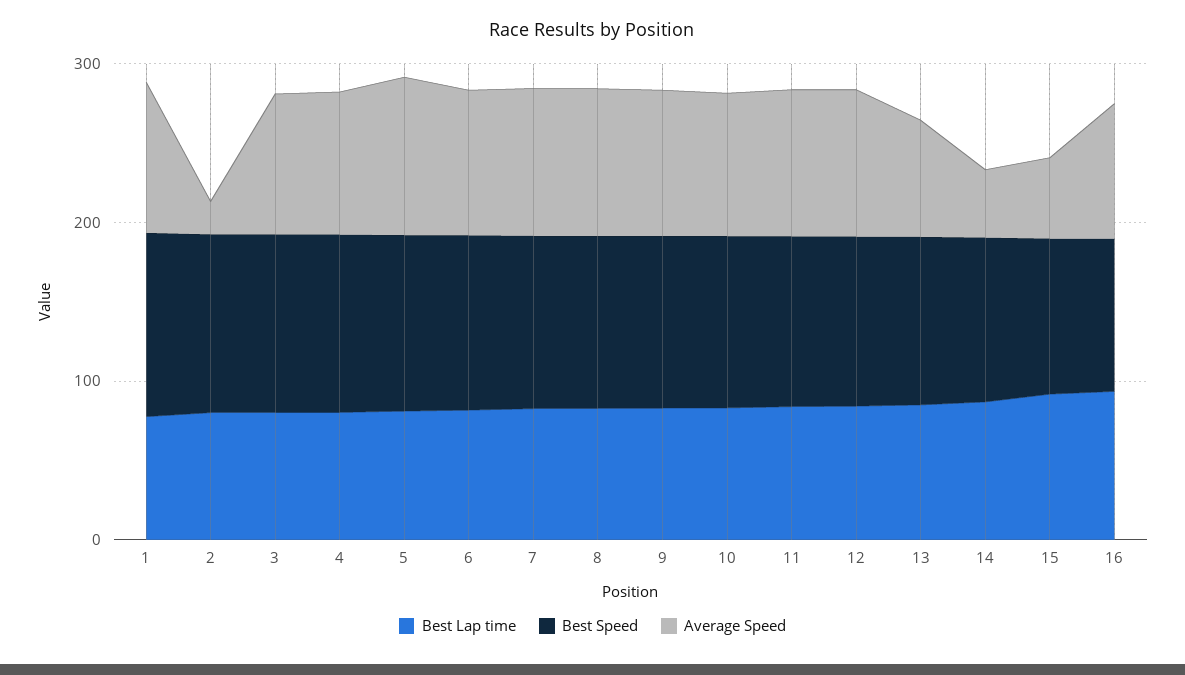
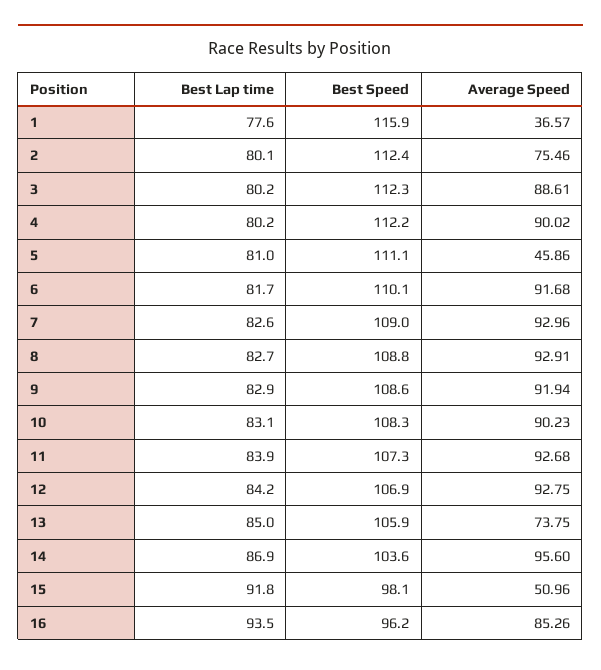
Average Speed, 1: 100 -> 36.57
Average Speed, 2: 20 -> 75.46
Average Speed, 5: 100 -> 45.86
Average Speed, 14: 40 -> 95.6

